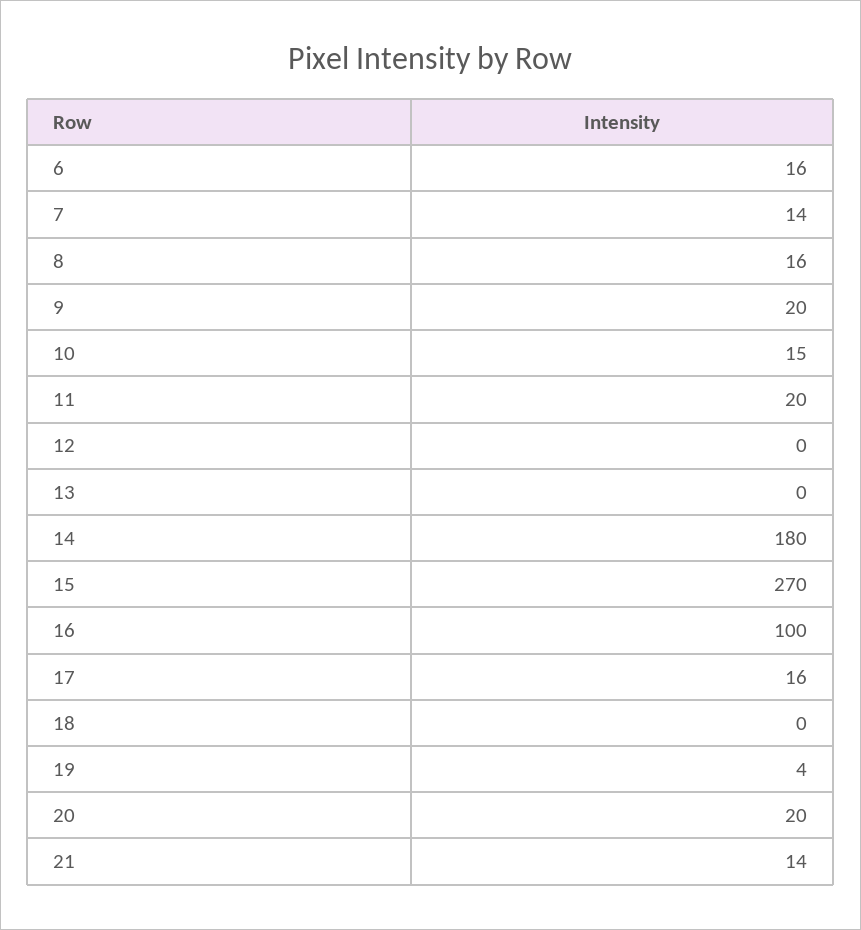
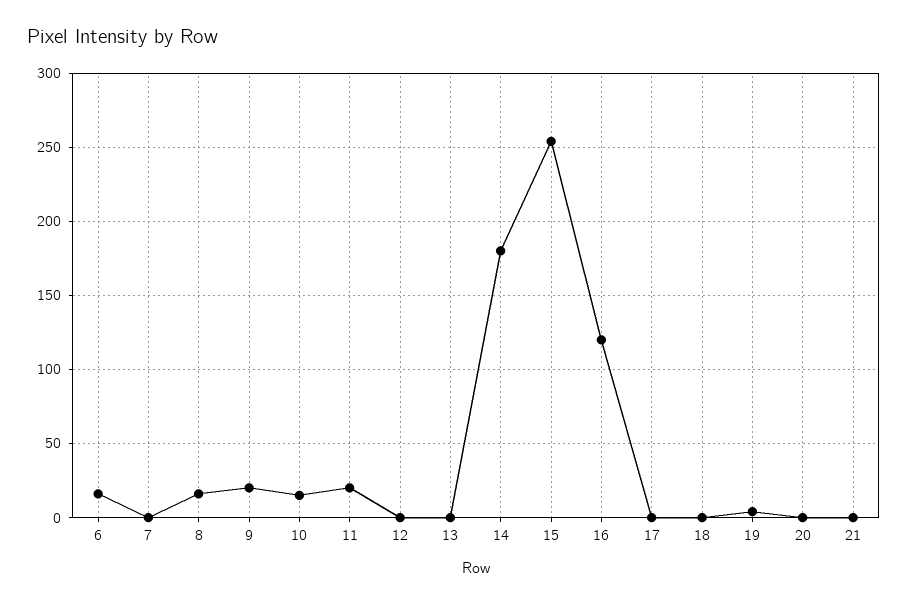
7: 14 -> 0
15: 270 -> 255
16: 100 -> 120
17: 16 -> 0
20: 20 -> 0
21: 14 -> 0

